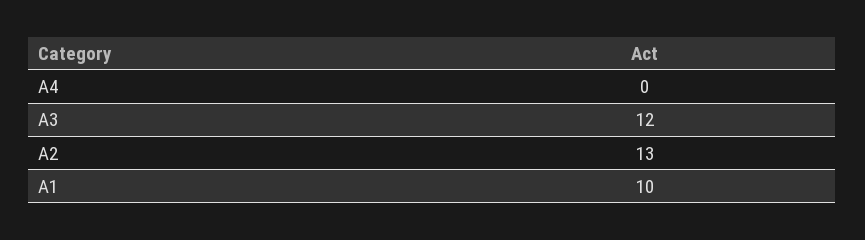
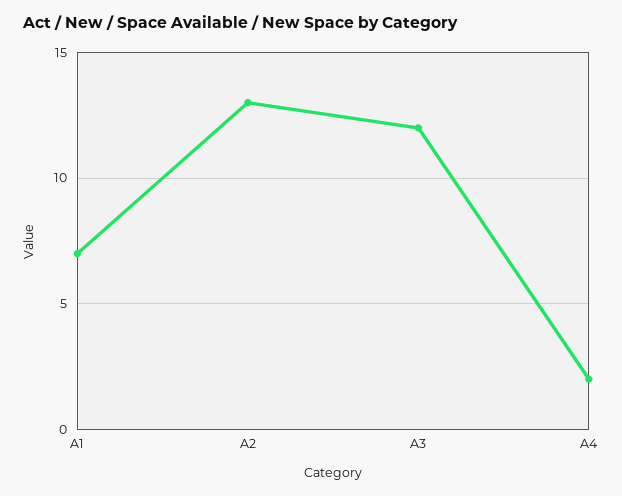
A4: 0 -> 2
A1: 10 -> 7

